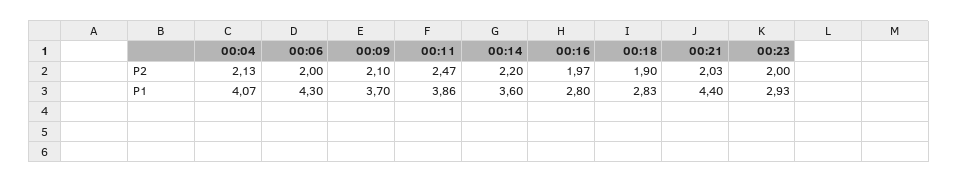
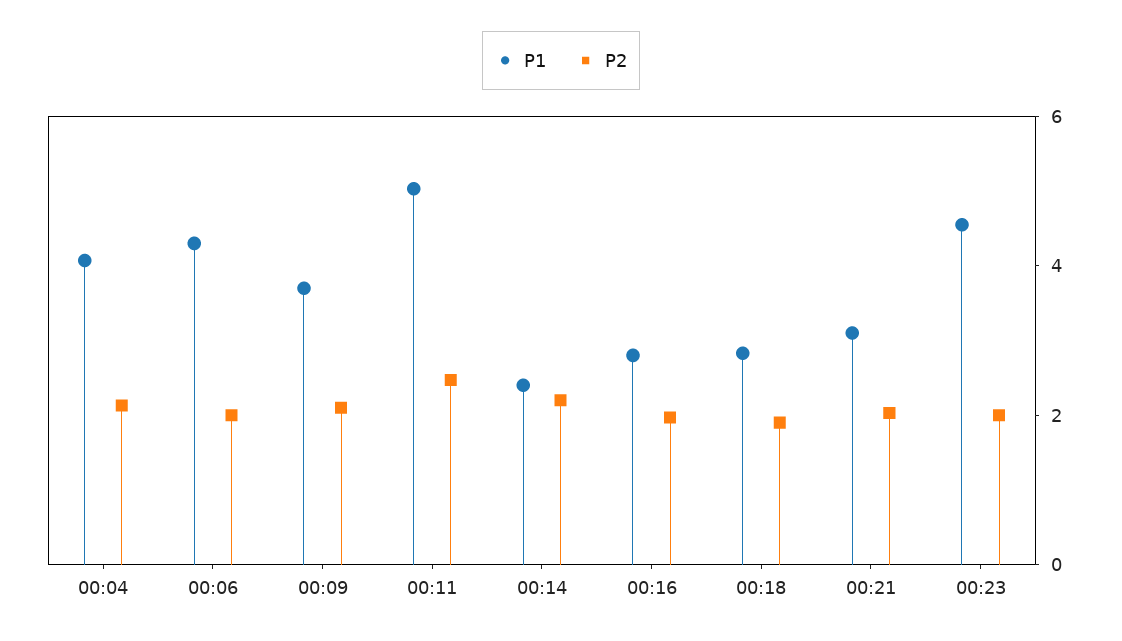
P1, 00:11: 3.86 -> 5
P1, 00:14: 3.6 -> 2.5
P1, 00:21: 4.4 -> 3
P1, 00:23: 2.93 -> 4.5

